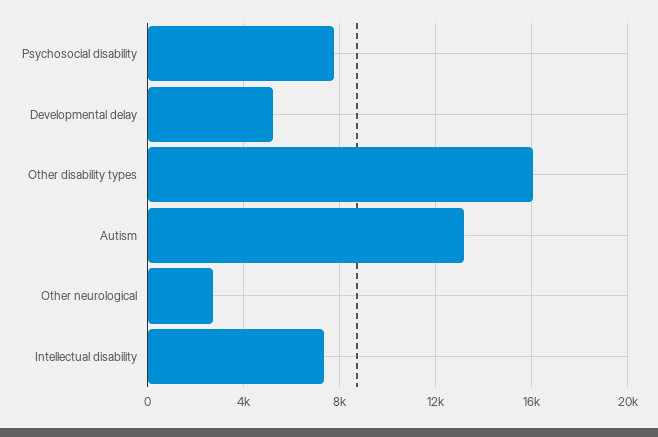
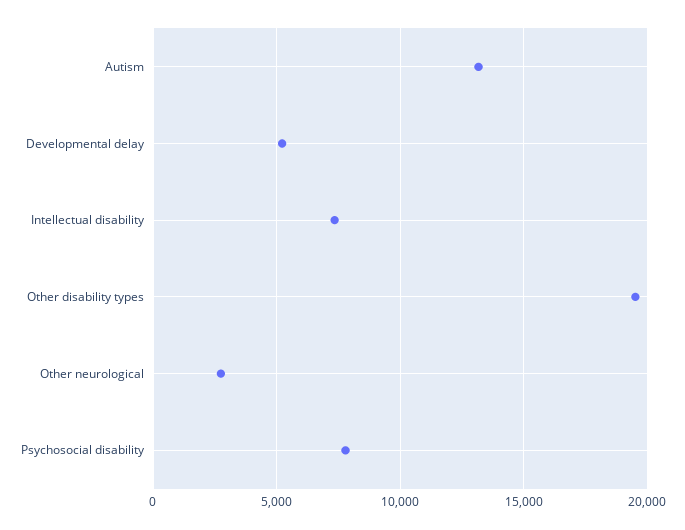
Other disability types: 16000 -> 19500

